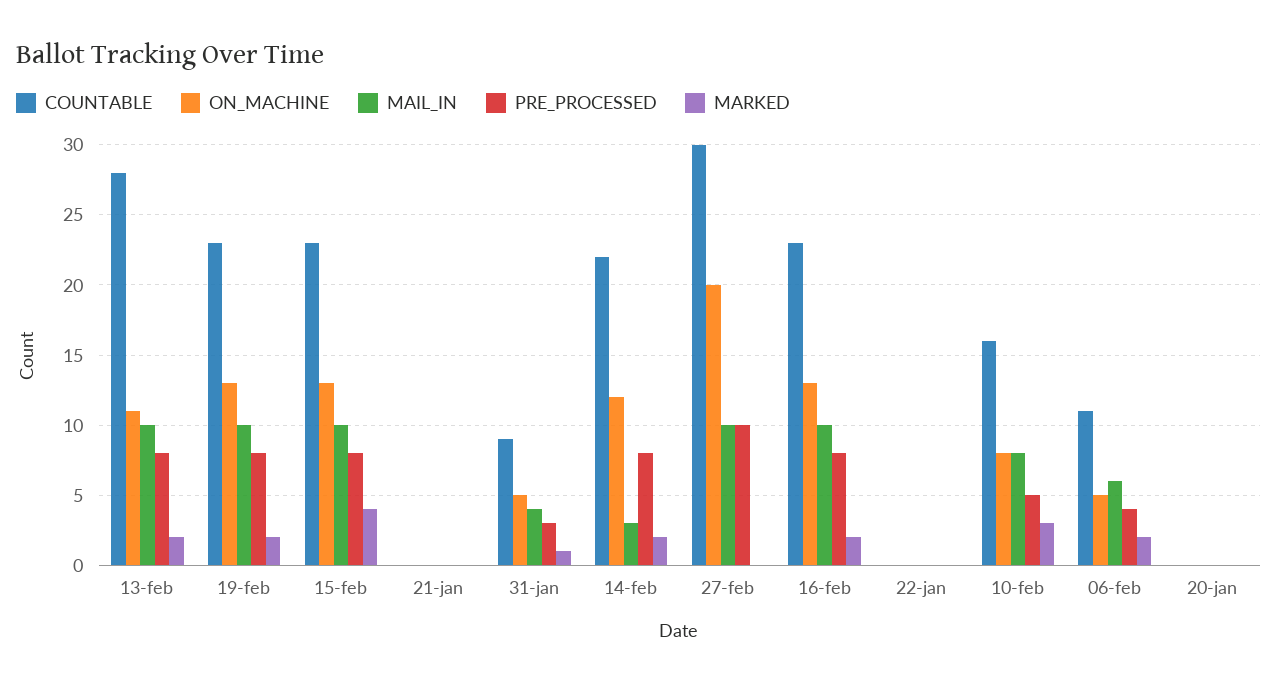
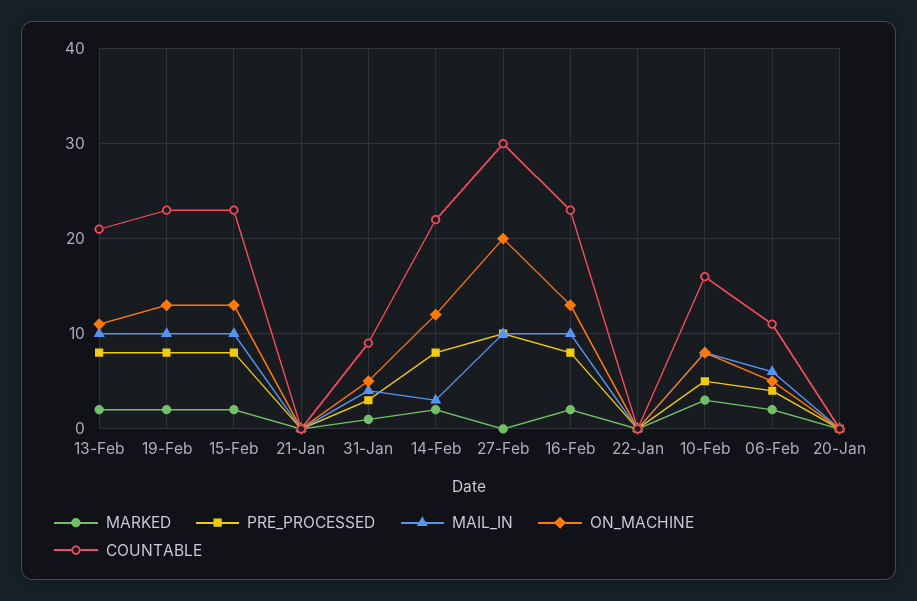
COUNTABLE, 13-feb: 28 -> 21
MARKED, 15-feb: 4 -> 2

